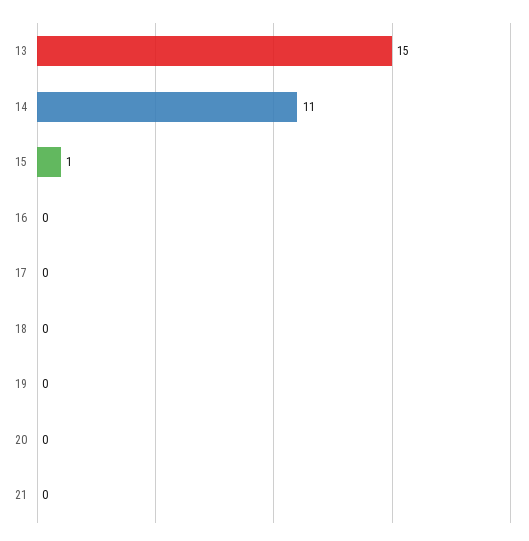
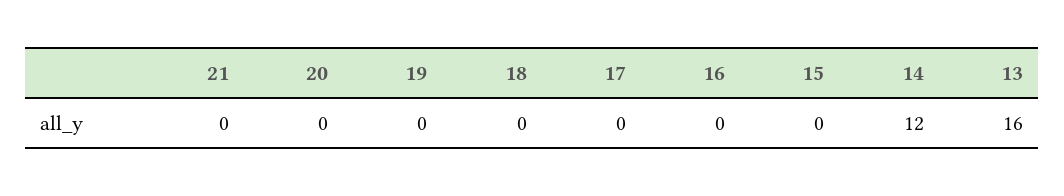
13: 15 -> 16
14: 11 -> 12
15: 1 -> 0

